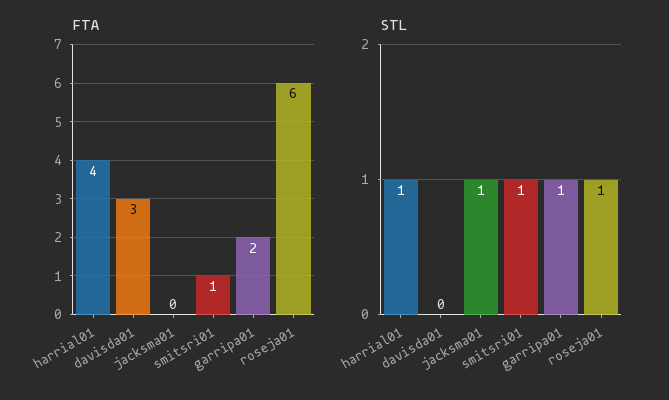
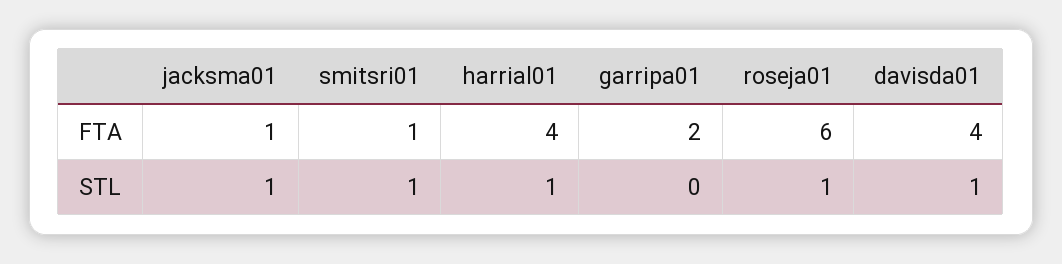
FTA, davisda01: 3 -> 4
FTA, jacksma01: 0 -> 1
STL, davisda01: 0 -> 1
STL, garripa01: 1 -> 0

